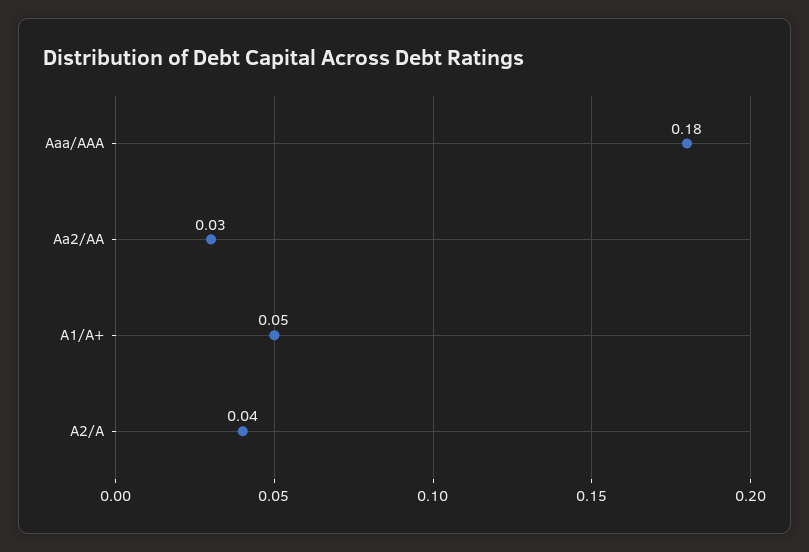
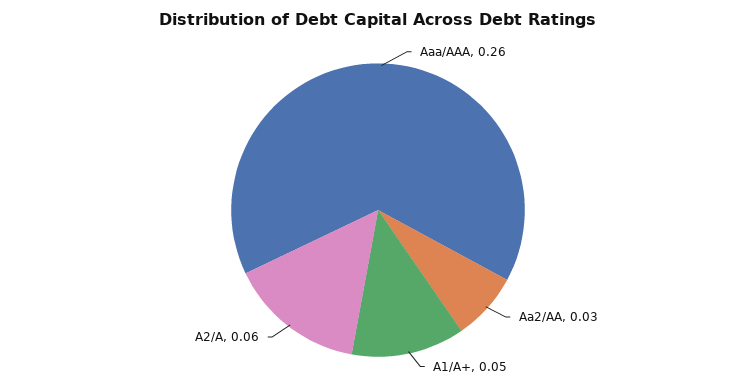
Aaa/AAA: 0.18 -> 0.26
A2/A: 0.04 -> 0.06

